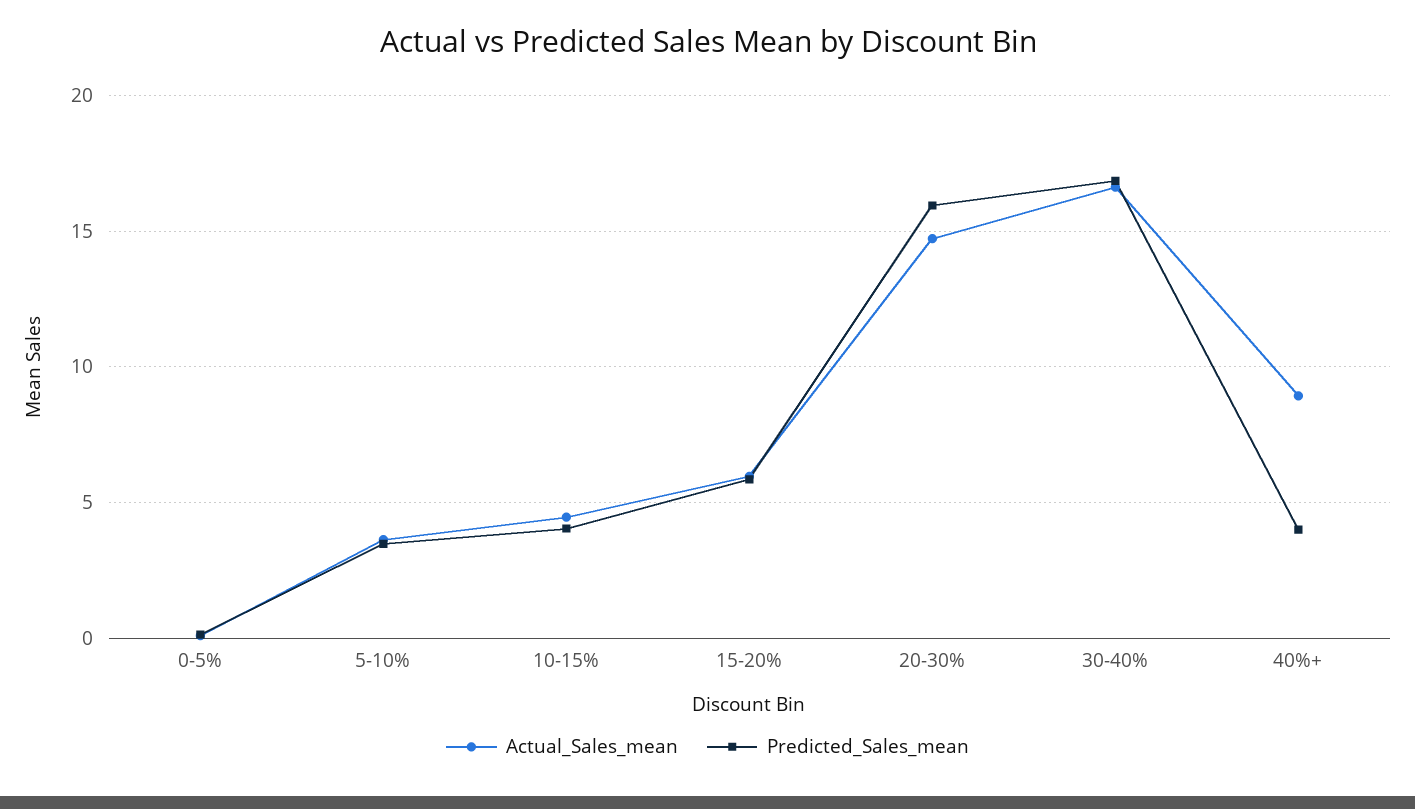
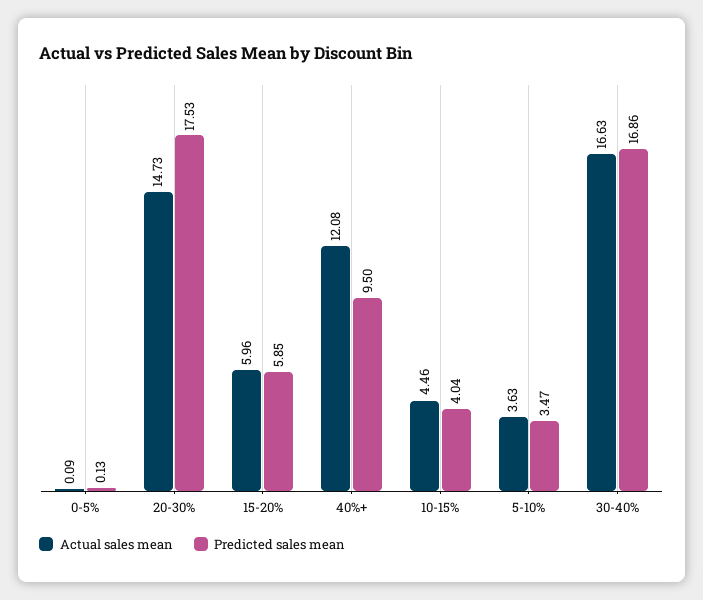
Predicted_Sales_mean, 20-30%: 16 -> 17.53
Actual_Sales_mean, 40%+: 9 -> 12.08
Predicted_Sales_mean, 40%+: 4 -> 9.5

